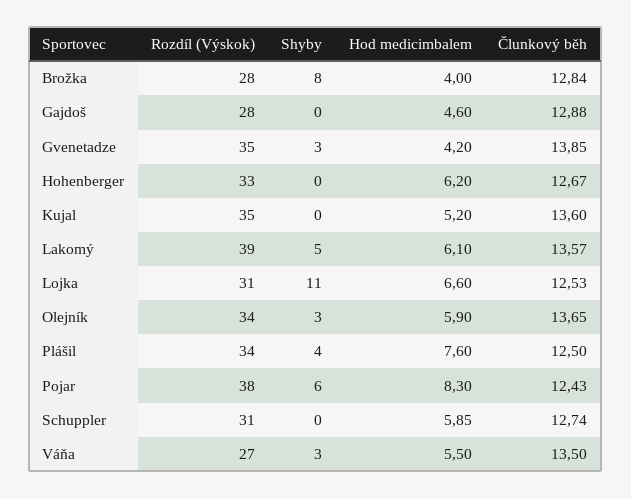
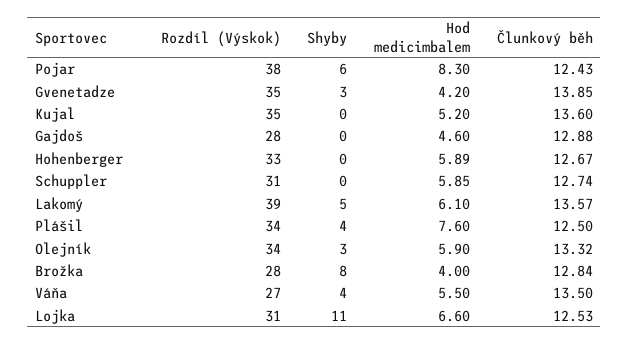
Hod medicimbalem, Hohenberger: 6.2 -> 5.89
Člunkový běh, Olejník: 13.65 -> 13.32
Shyby, Váňa: 3 -> 4

